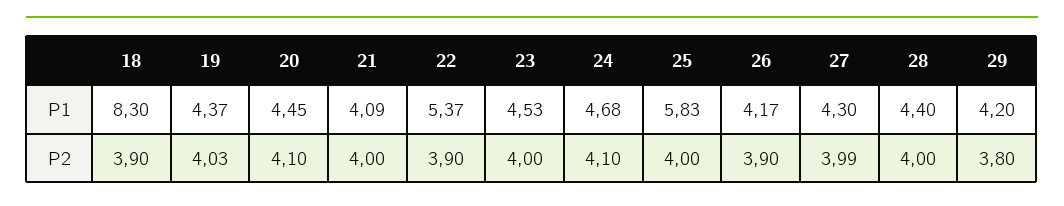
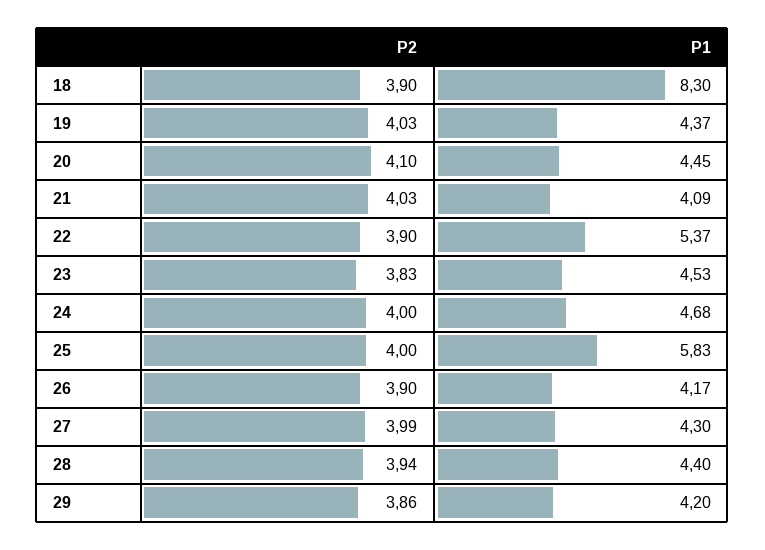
21, P2: 4 -> 4.03
23, P2: 4 -> 3.83
24, P2: 4.1 -> 4
28, P2: 4 -> 3.94
29, P2: 3.8 -> 3.86

